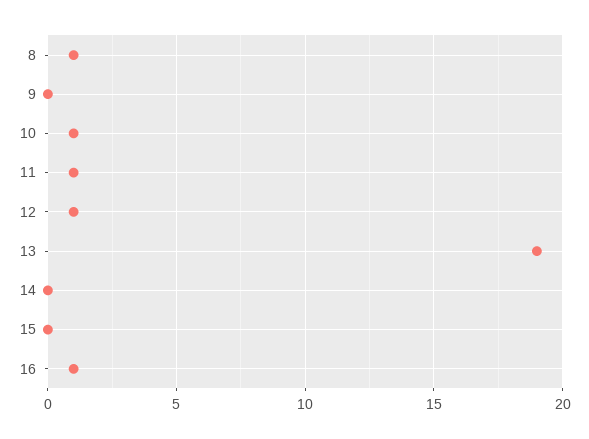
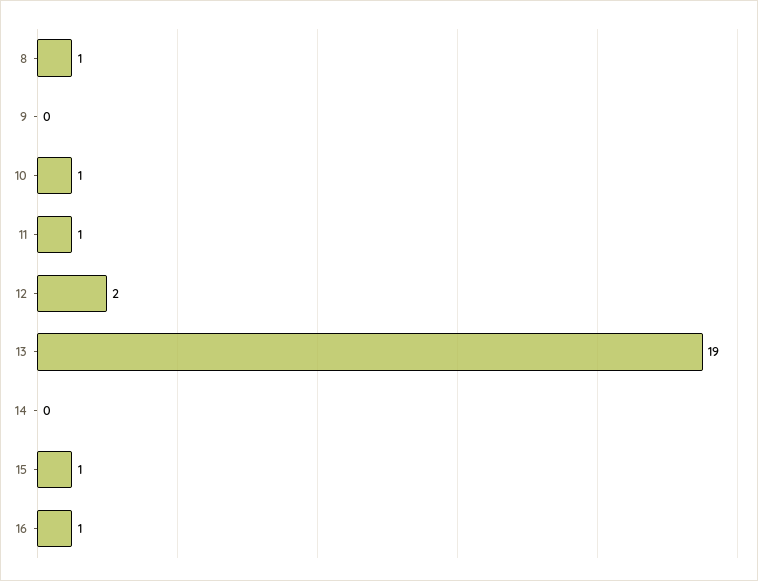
12: 1 -> 2
15: 0 -> 1

